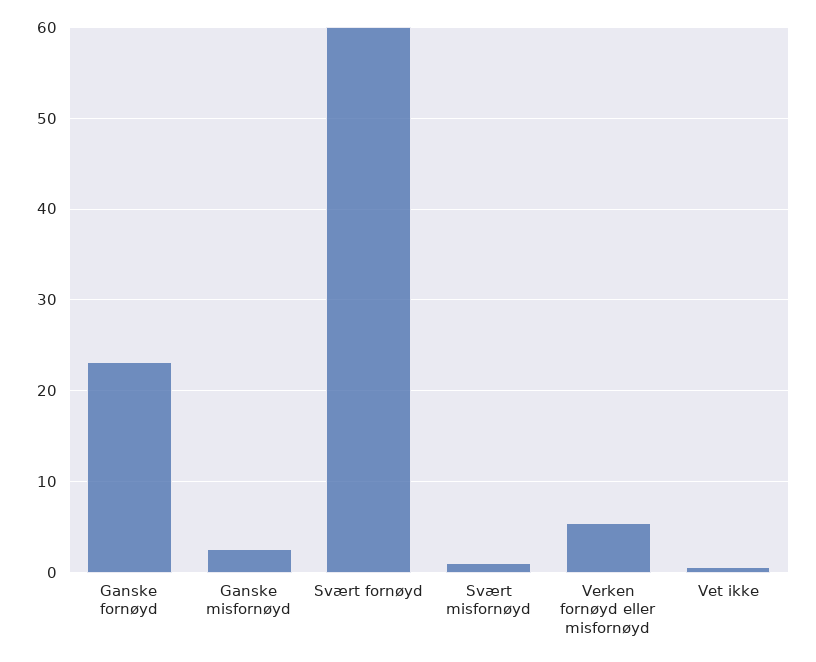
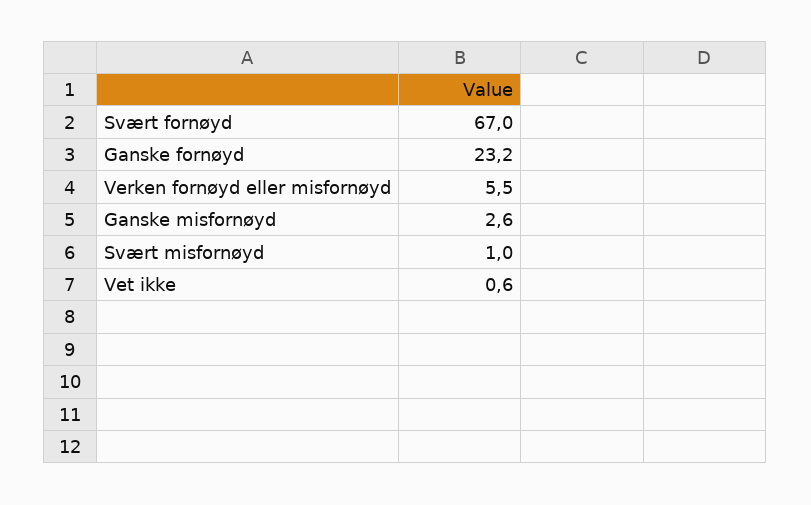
Svært fornøyd: 60 -> 67

